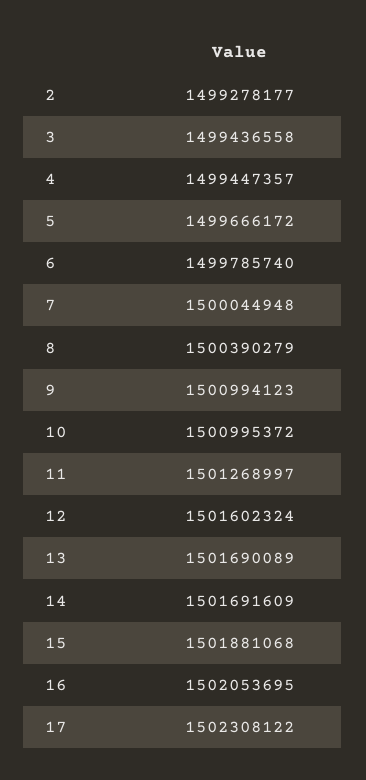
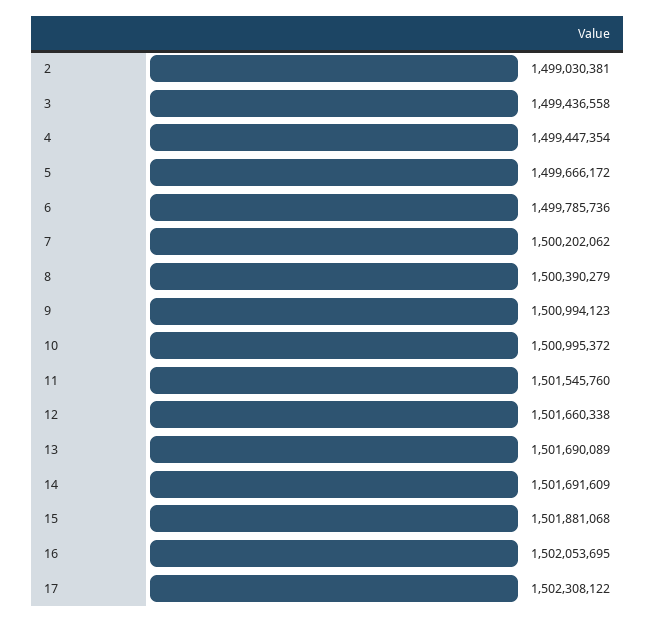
2: 1499278177 -> 1499030381
4: 1499447357 -> 1499447354
6: 1499785740 -> 1499785736
7: 1500044948 -> 1500202062
11: 1501268997 -> 1501545760
12: 1501602324 -> 1501660338

